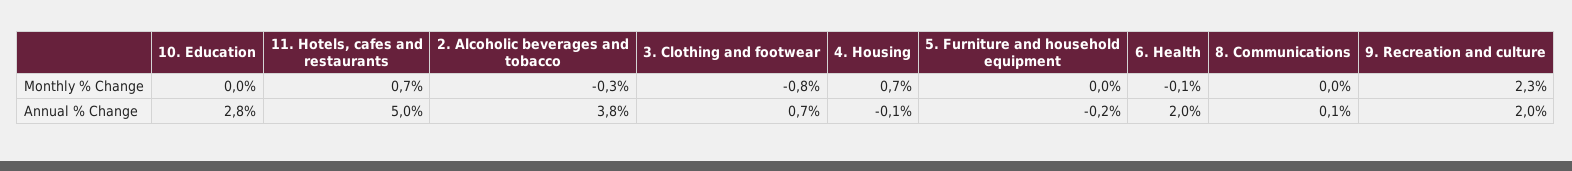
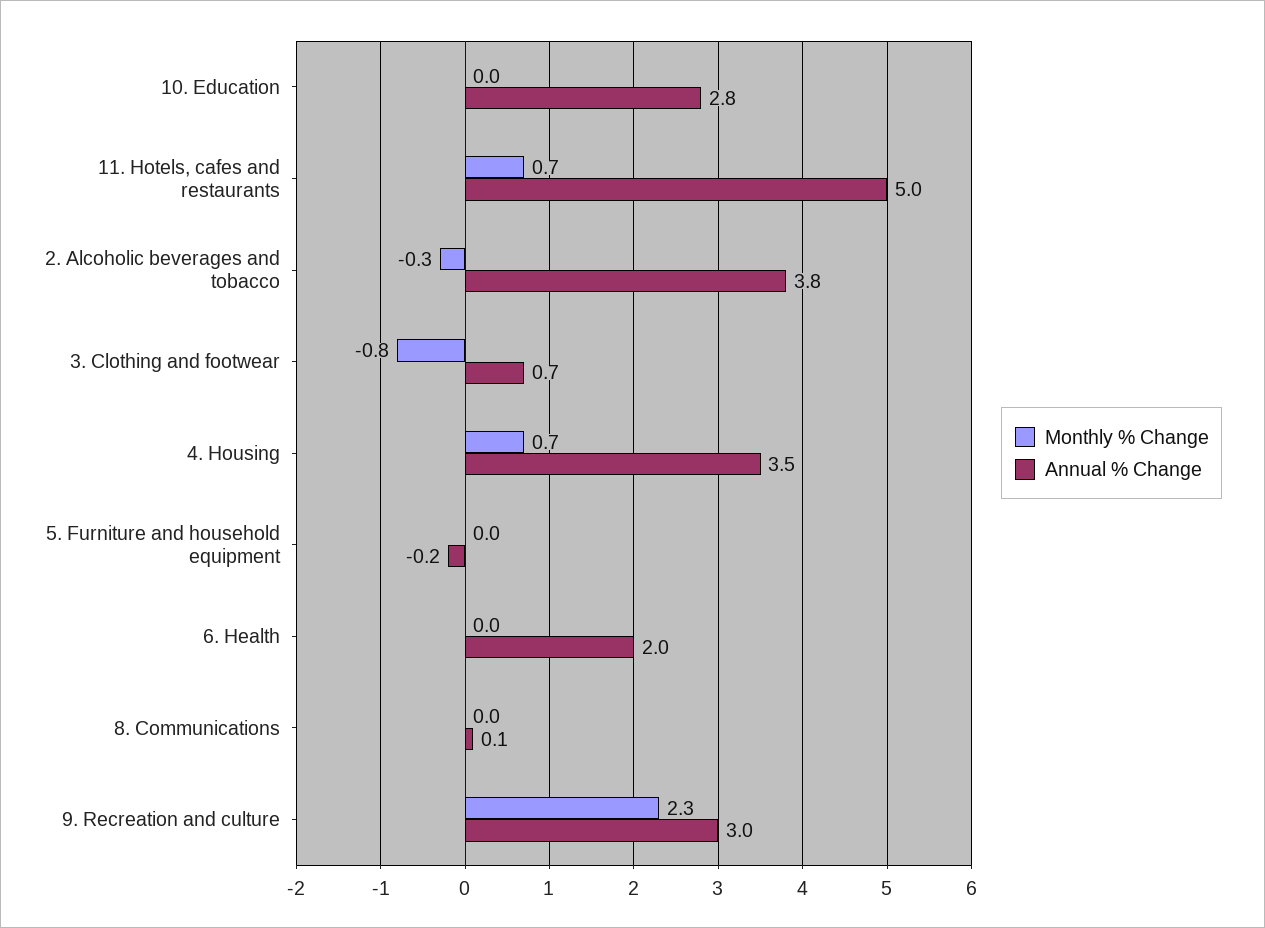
Monthly % Change, 6. Health: -0.1 -> 0
Annual % Change, 4. Housing: -0.1 -> 3.5
Annual % Change, 9. Recreation and culture: 2 -> 3

